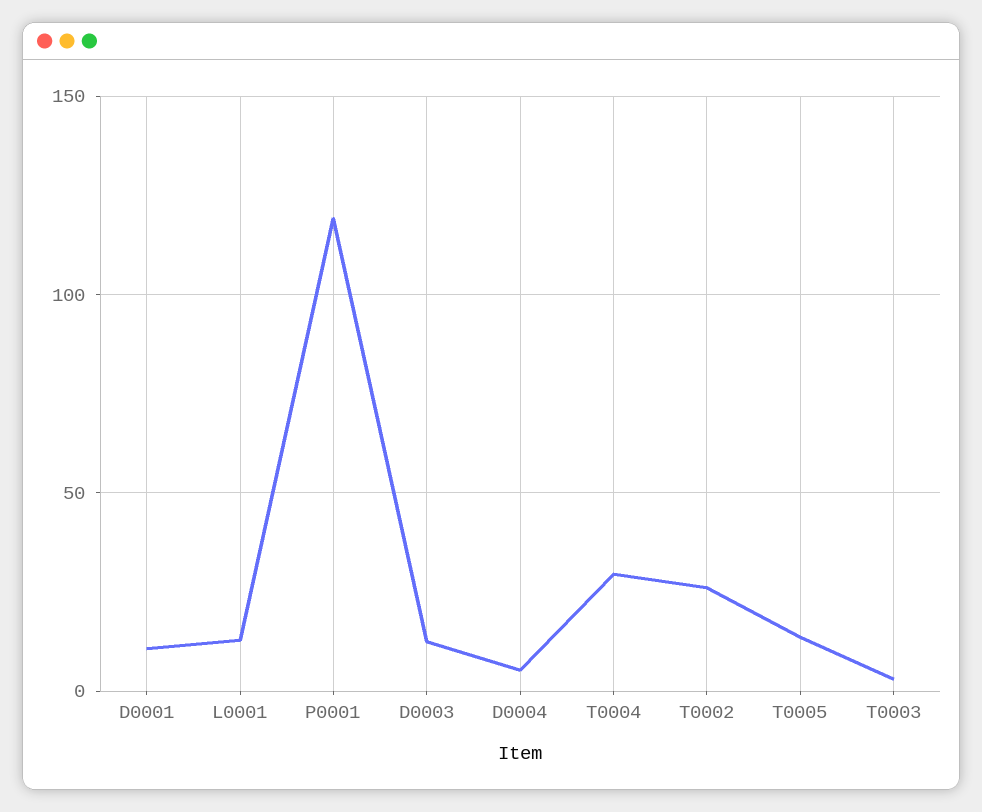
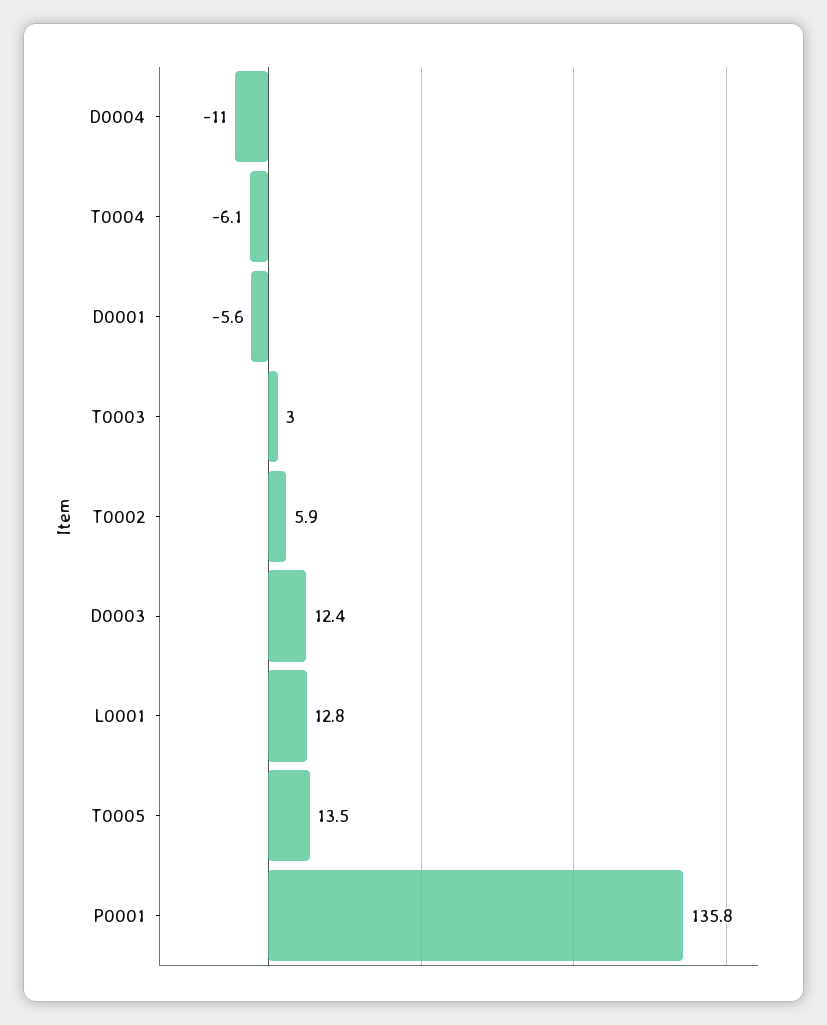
D0001: 10 -> -5.6
P0001: 120 -> 135.8
D0004: 5 -> -11
T0004: 30 -> -6.1
T0002: 25 -> 5.9

